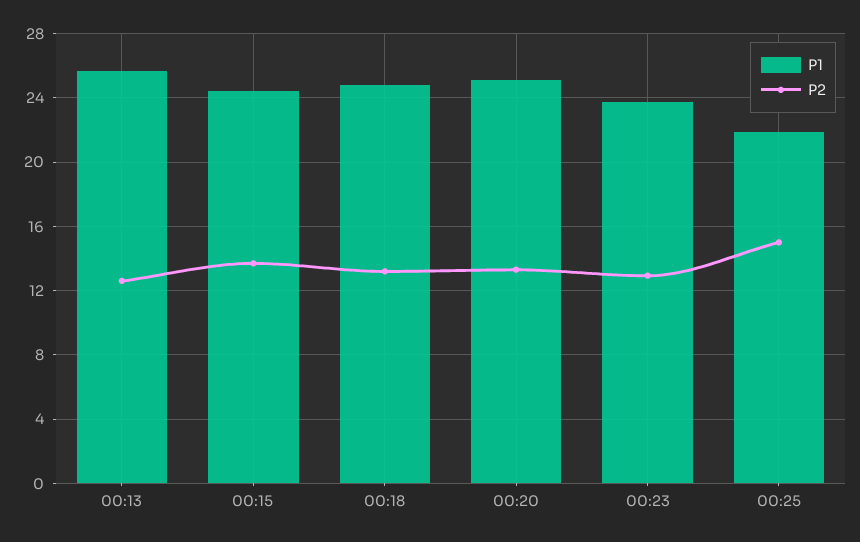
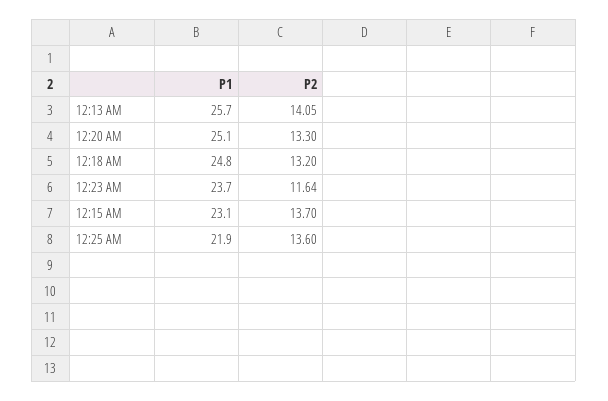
P2, 00:13: 12.5 -> 14.05
P1, 00:15: 24.5 -> 23.1
P2, 00:23: 13 -> 11.64
P2, 00:25: 15 -> 13.6

